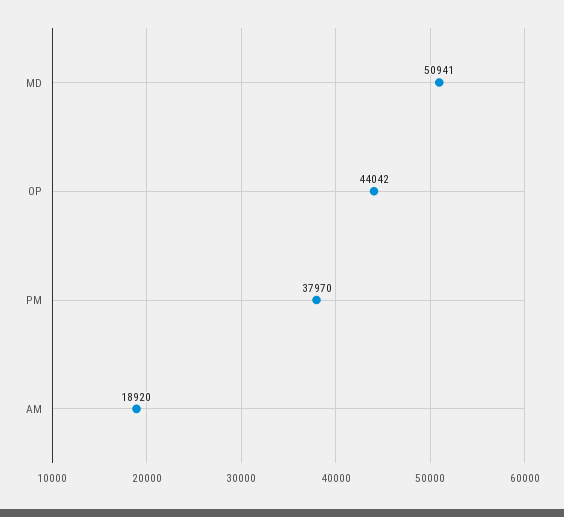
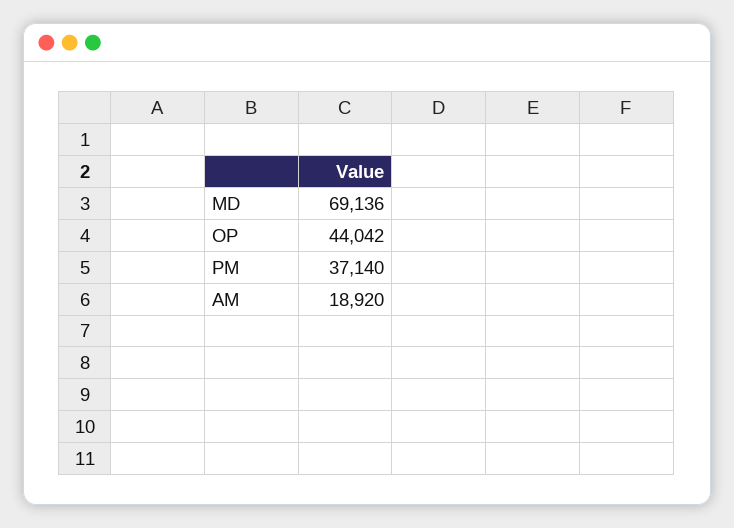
MD: 50941 -> 69136
PM: 37970 -> 37140

